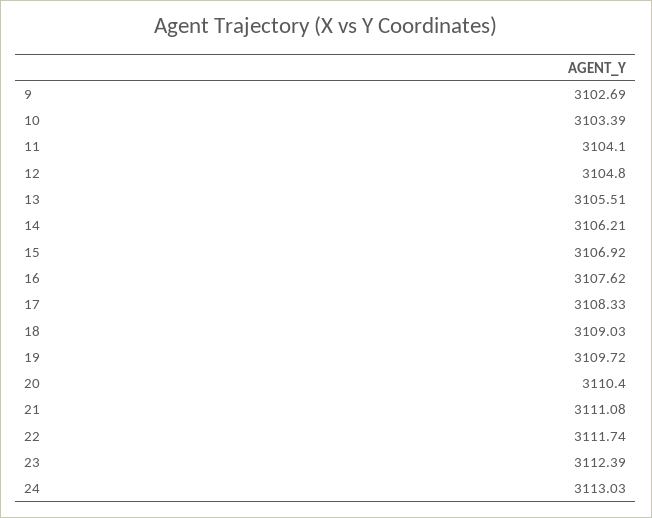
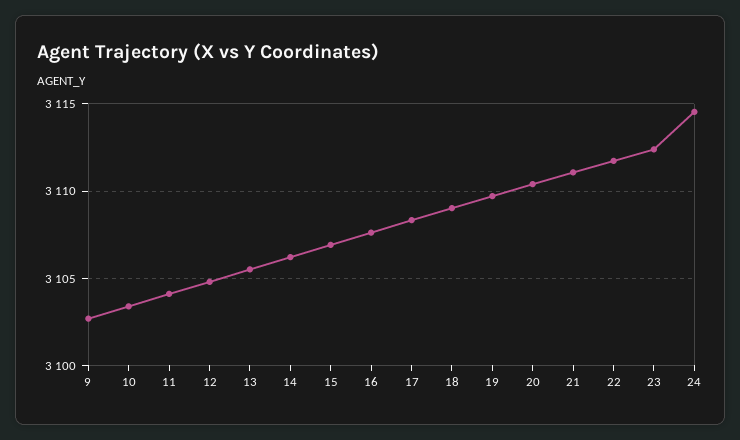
24: 3113.03 -> 3114.5

